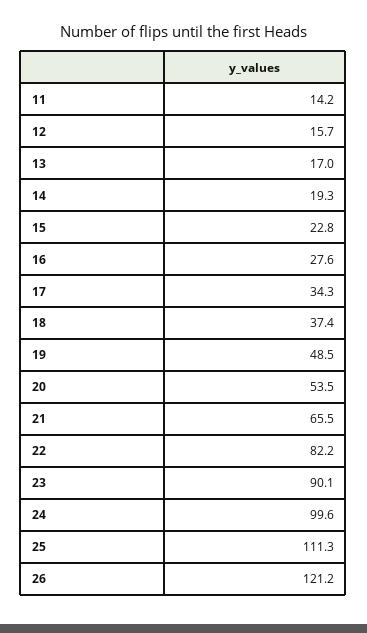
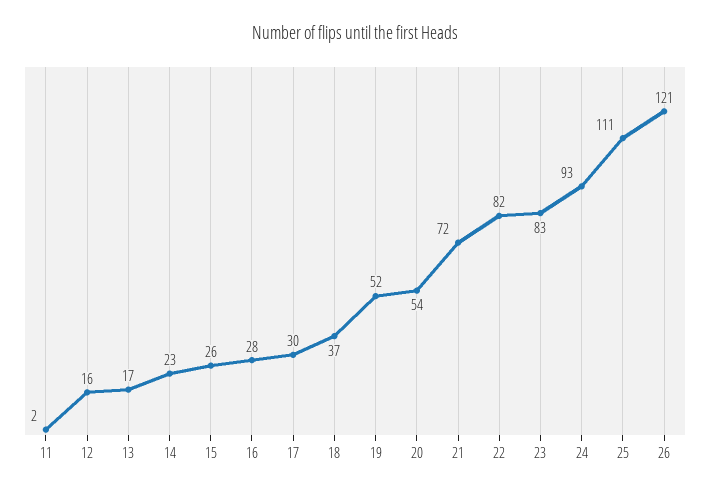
11: 14.2 -> 2
14: 19.3 -> 23
15: 22.8 -> 26
17: 34.3 -> 30
19: 48.5 -> 52
21: 65.5 -> 72
23: 90.1 -> 83
24: 99.6 -> 93

